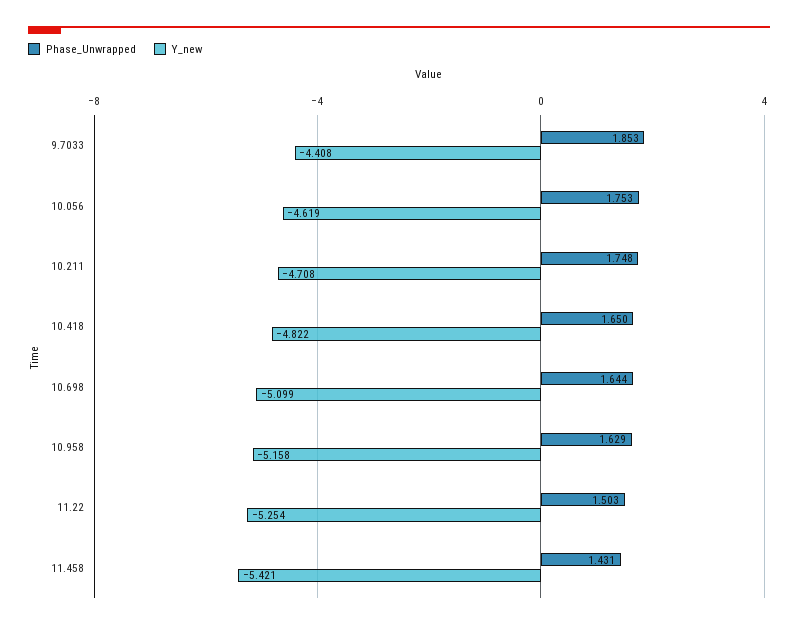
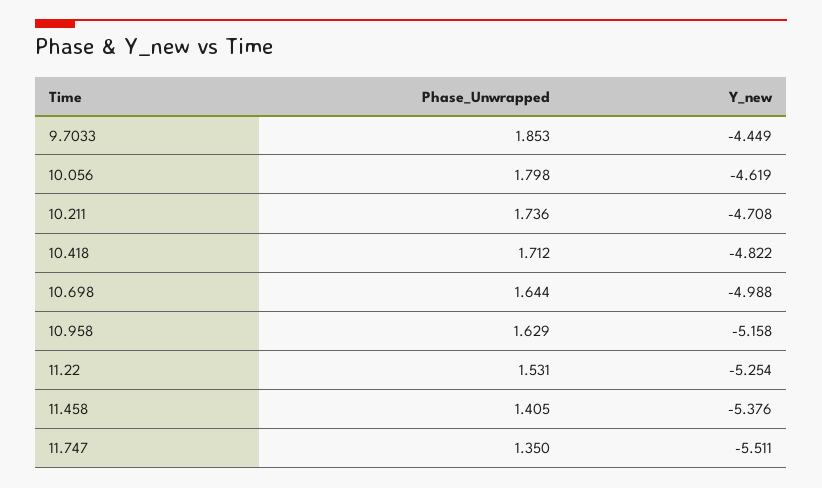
Y_new, 9.7033: -4.408 -> -4.449
Phase_Unwrapped, 10.056: 1.753 -> 1.798
Phase_Unwrapped, 10.211: 1.748 -> 1.736
Phase_Unwrapped, 10.418: 1.65 -> 1.712
Y_new, 10.698: -5.099 -> -4.988
Phase_Unwrapped, 11.22: 1.503 -> 1.531
Phase_Unwrapped, 11.458: 1.431 -> 1.405
Y_new, 11.458: -5.421 -> -5.376
Phase_Unwrapped, 11.747: none -> 1.35
Y_new, 11.747: none -> -5.511

